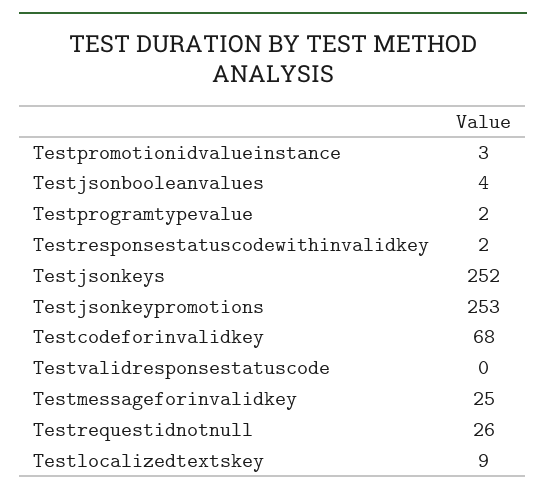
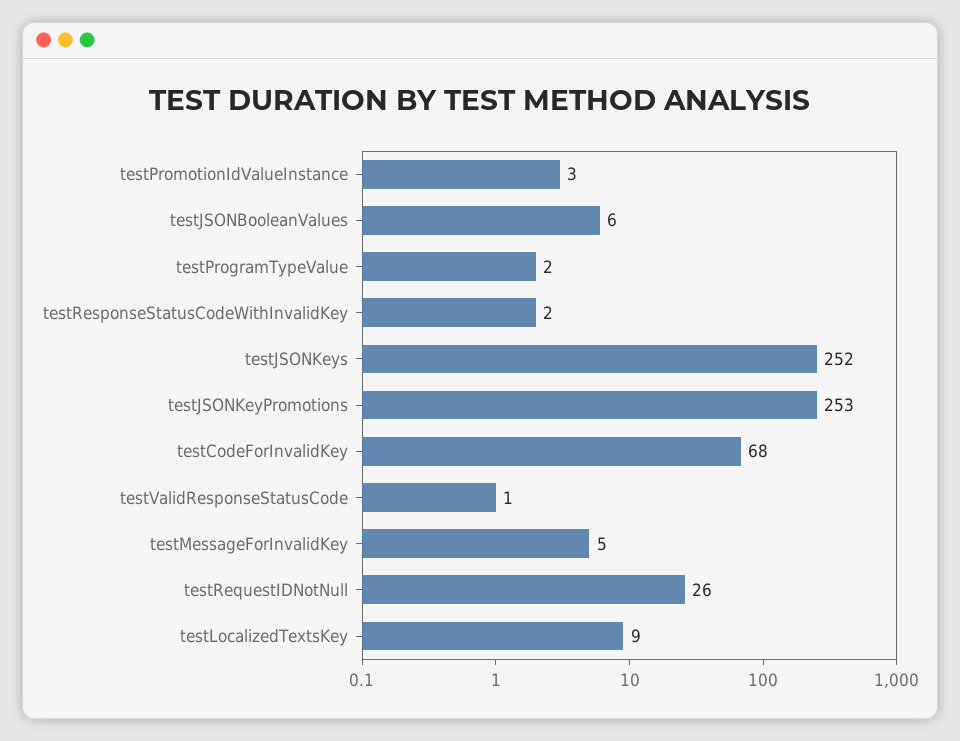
Testjsonbooleanvalues: 4 -> 6
Testvalidresponsestatuscode: 0 -> 1
Testmessageforinvalidkey: 25 -> 5

